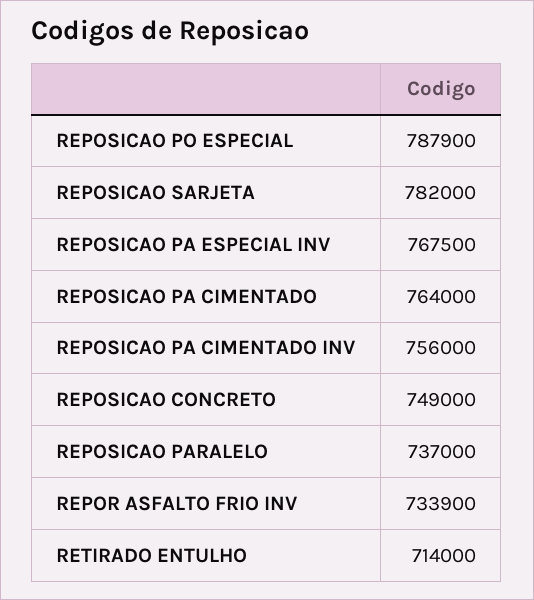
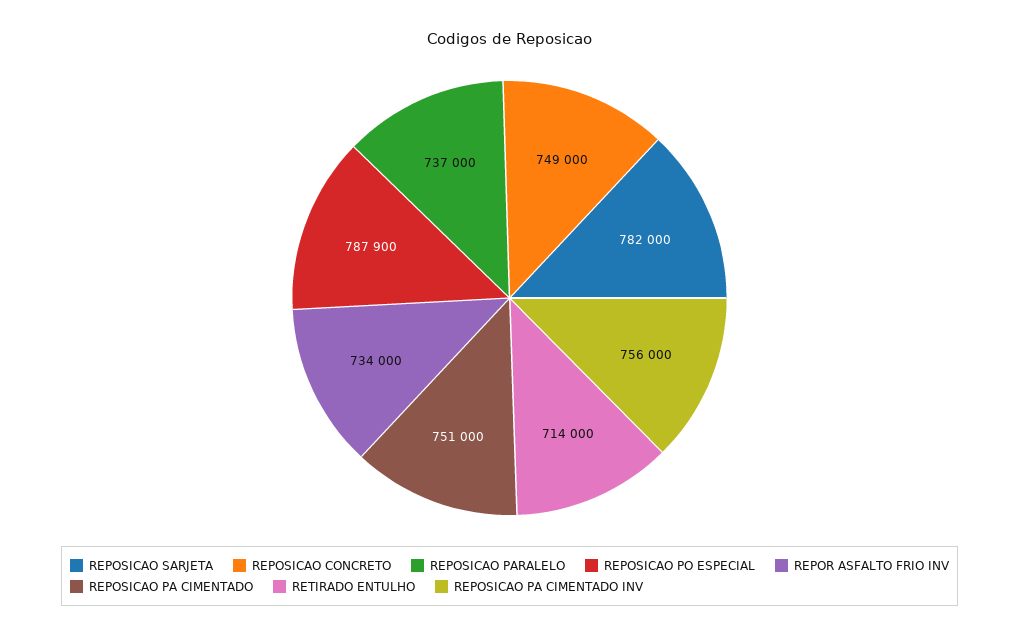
REPOSICAO PA ESPECIAL INV: 767500 -> none
REPOSICAO PA CIMENTADO: 764000 -> 751000
REPOR ASFALTO FRIO INV: 733900 -> 734000

